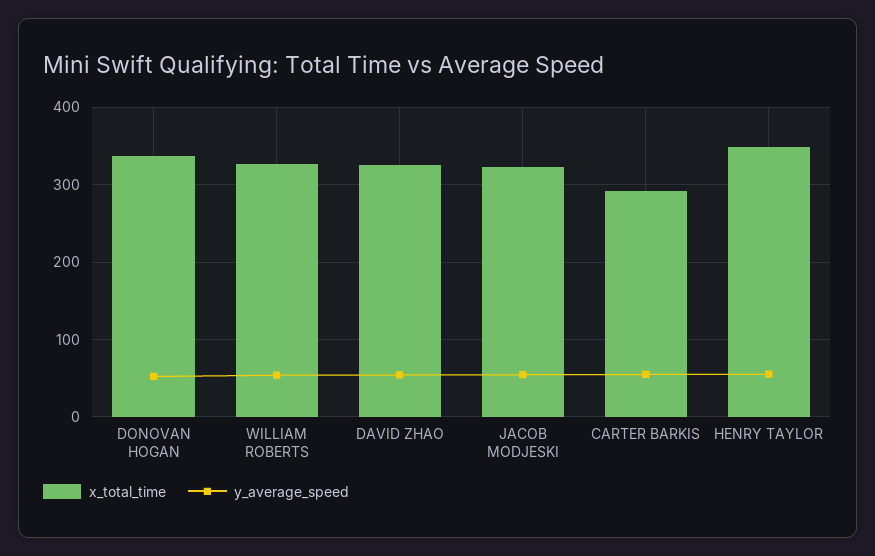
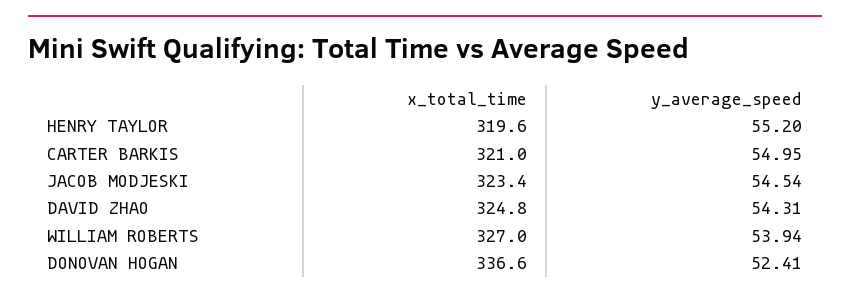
x_total_time, CARTER BARKIS: 290 -> 321
x_total_time, HENRY TAYLOR: 350 -> 319.6

